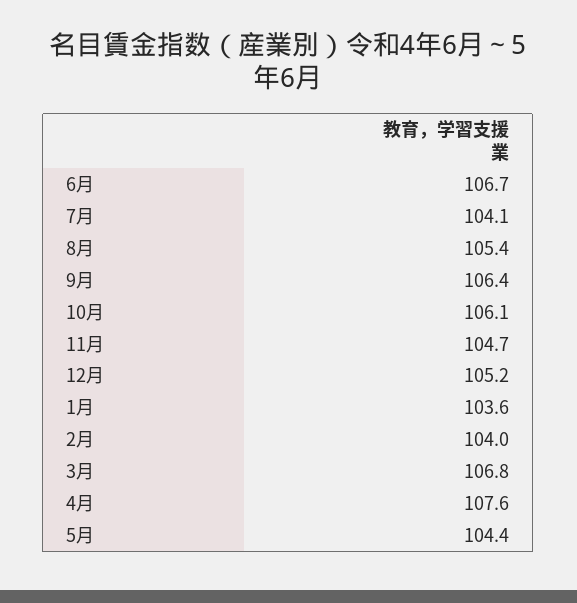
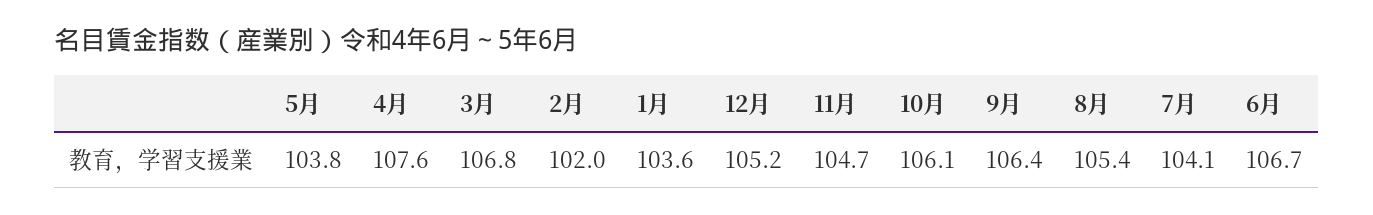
2月: 104 -> 102
5月: 104.4 -> 103.8

